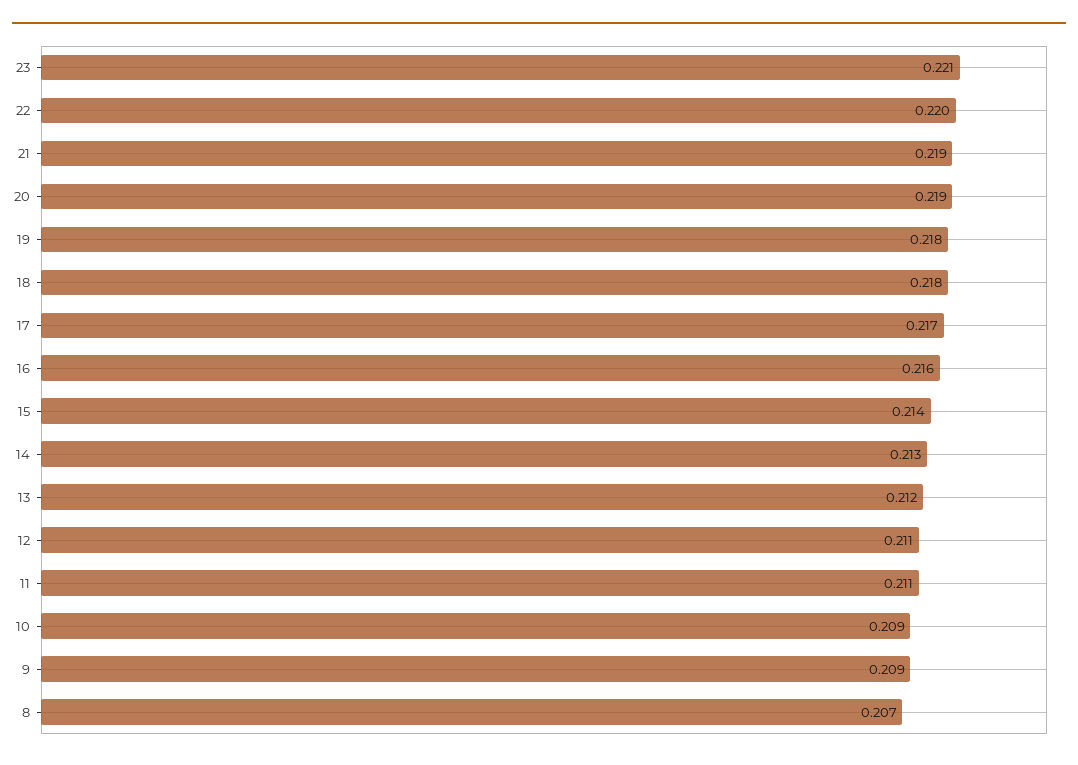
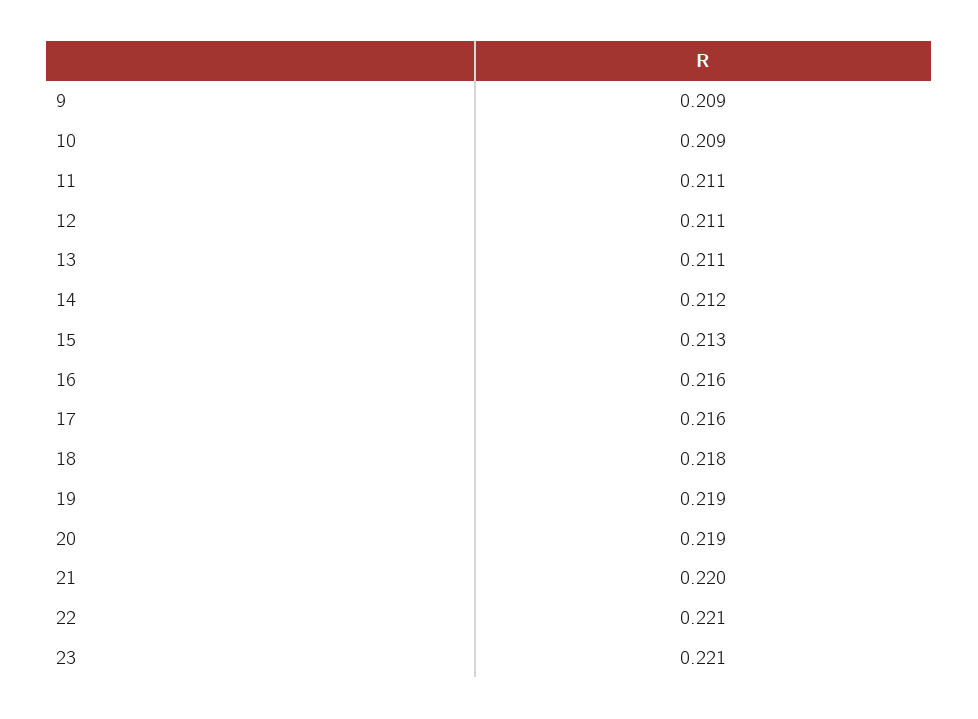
22: 0.22 -> 0.221
21: 0.219 -> 0.22
19: 0.218 -> 0.219
17: 0.217 -> 0.216
15: 0.214 -> 0.213
14: 0.213 -> 0.212
13: 0.212 -> 0.211
8: 0.207 -> none

